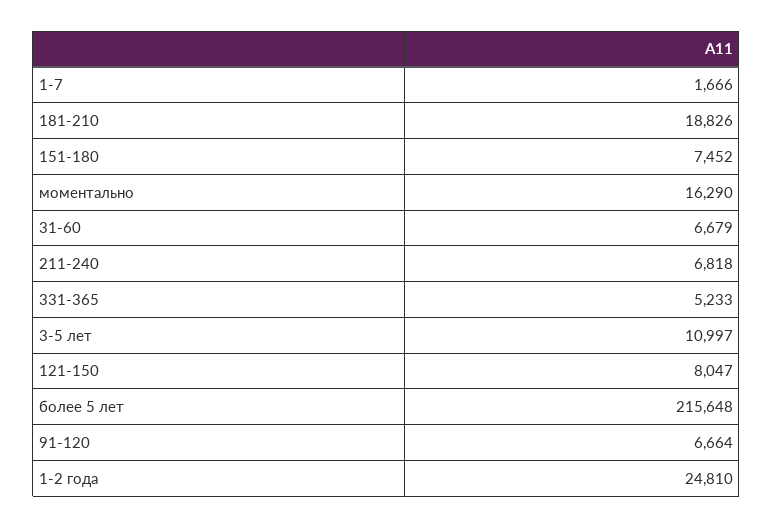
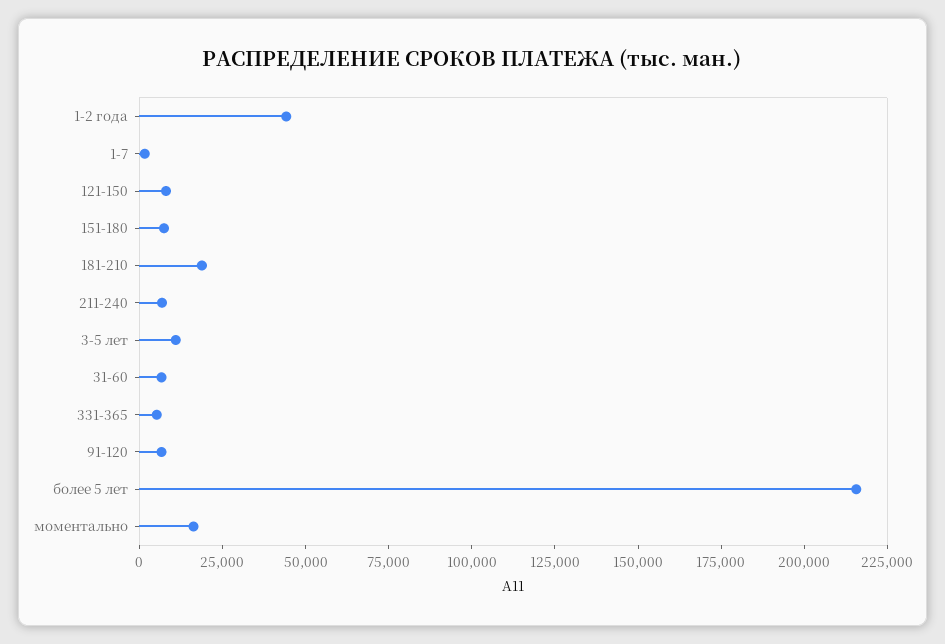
1-2 года: 24810 -> 45000

